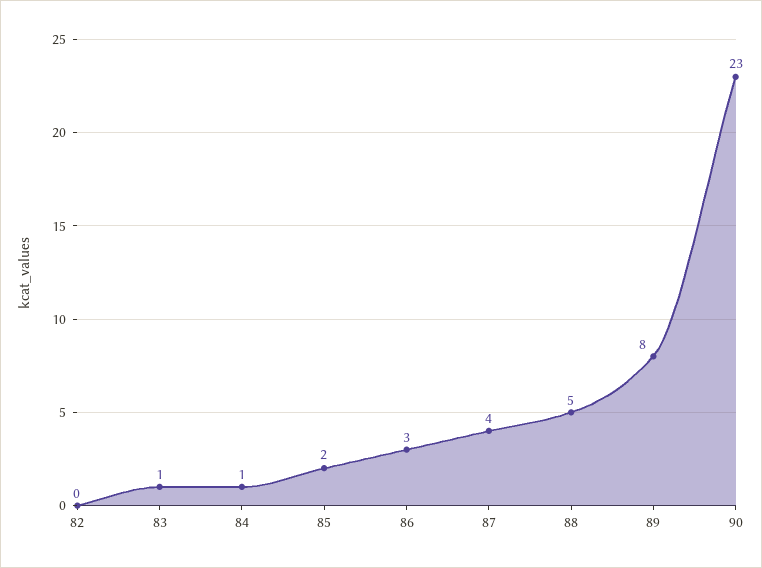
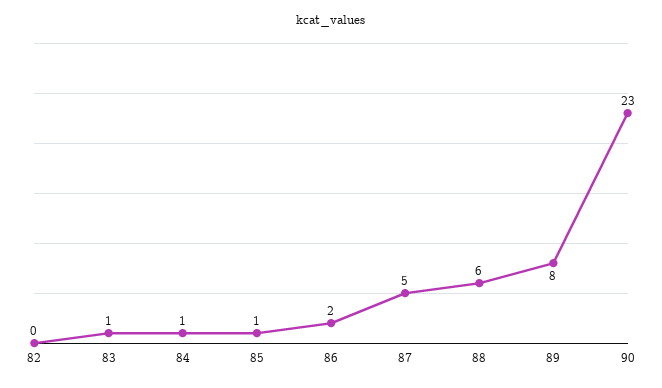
85: 2 -> 1
86: 3 -> 2
87: 4 -> 5
88: 5 -> 6

